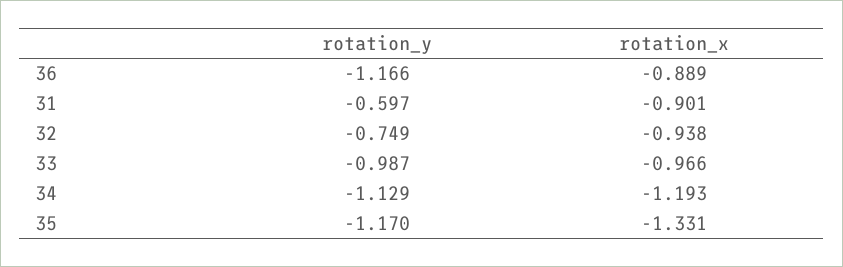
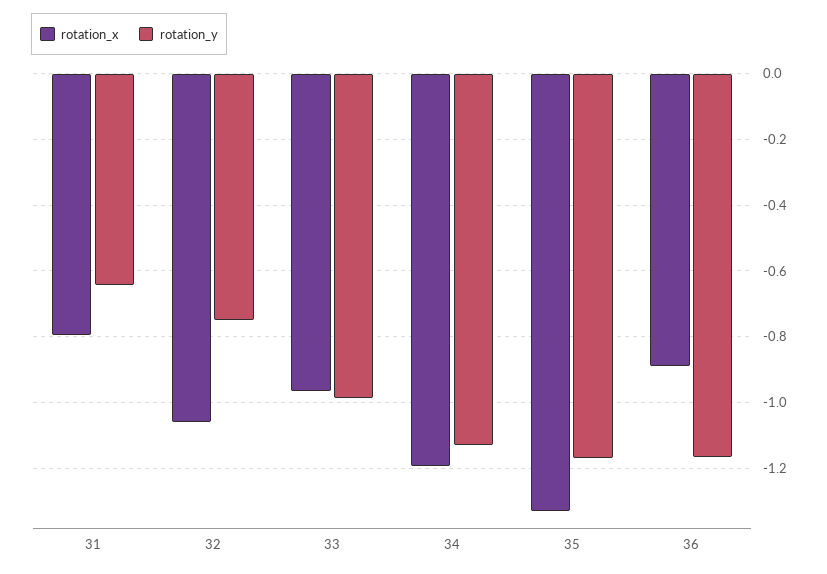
rotation_y, 31: -0.597 -> -0.64
rotation_x, 31: -0.901 -> -0.8
rotation_x, 32: -0.938 -> -1.06

